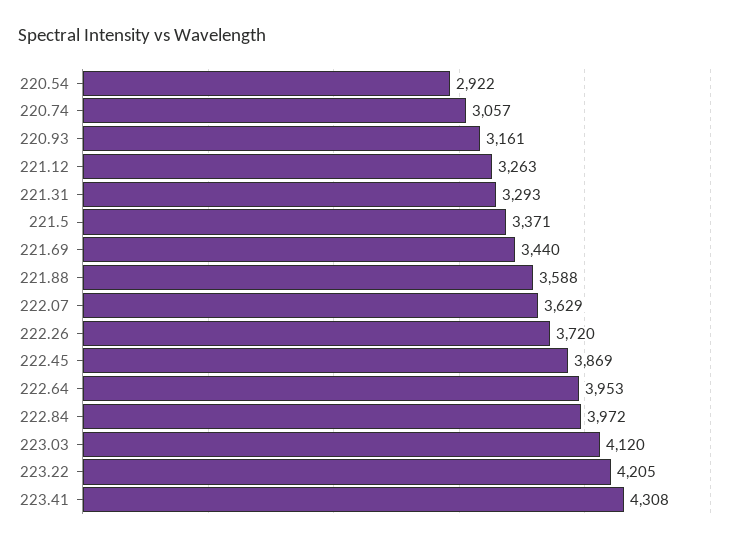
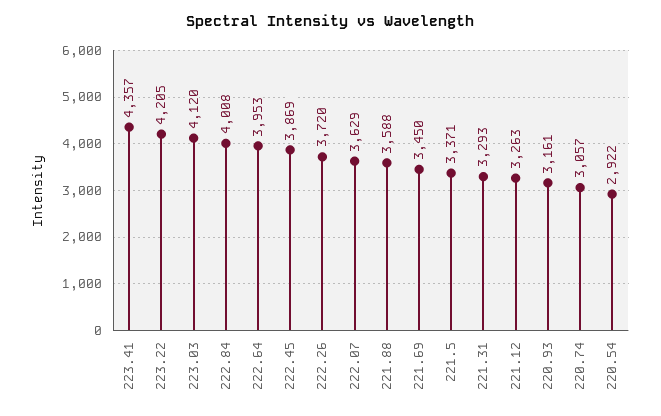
221.69: 3440 -> 3450
222.84: 3972 -> 4008
223.41: 4308 -> 4357

